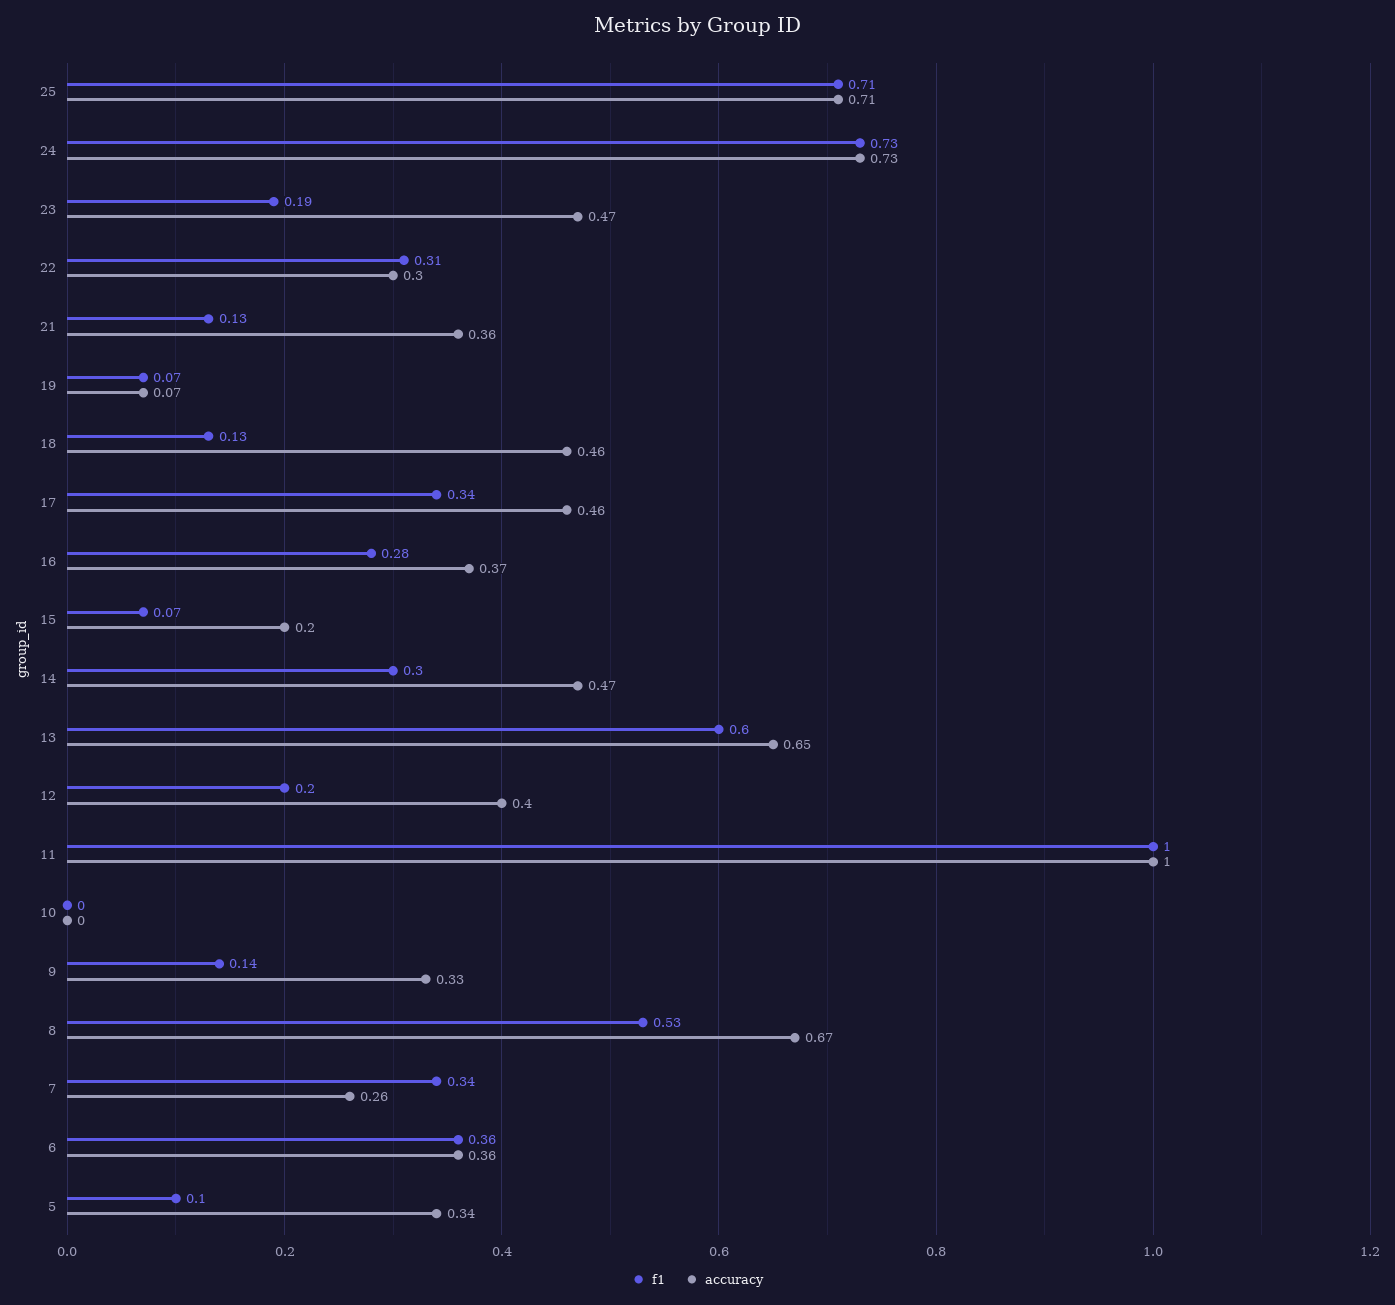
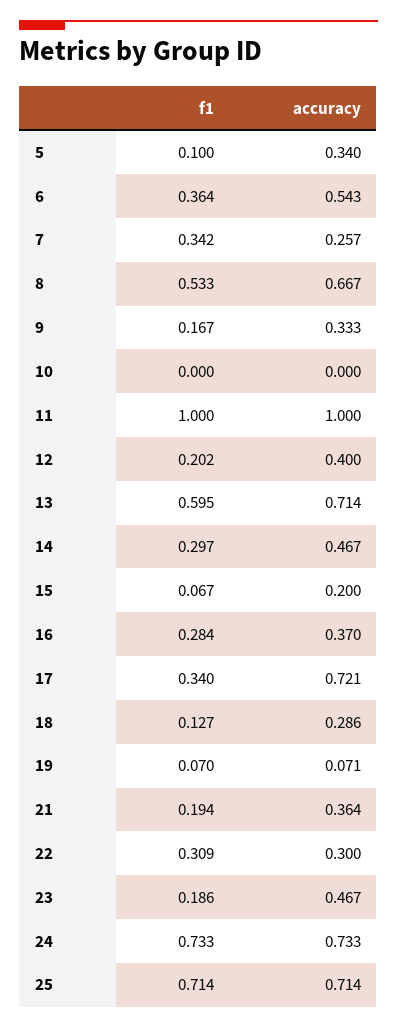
f1, 21: 0.13 -> 0.194
accuracy, 18: 0.46 -> 0.286
accuracy, 17: 0.46 -> 0.721
accuracy, 13: 0.65 -> 0.714
f1, 9: 0.14 -> 0.167
accuracy, 6: 0.36 -> 0.543

